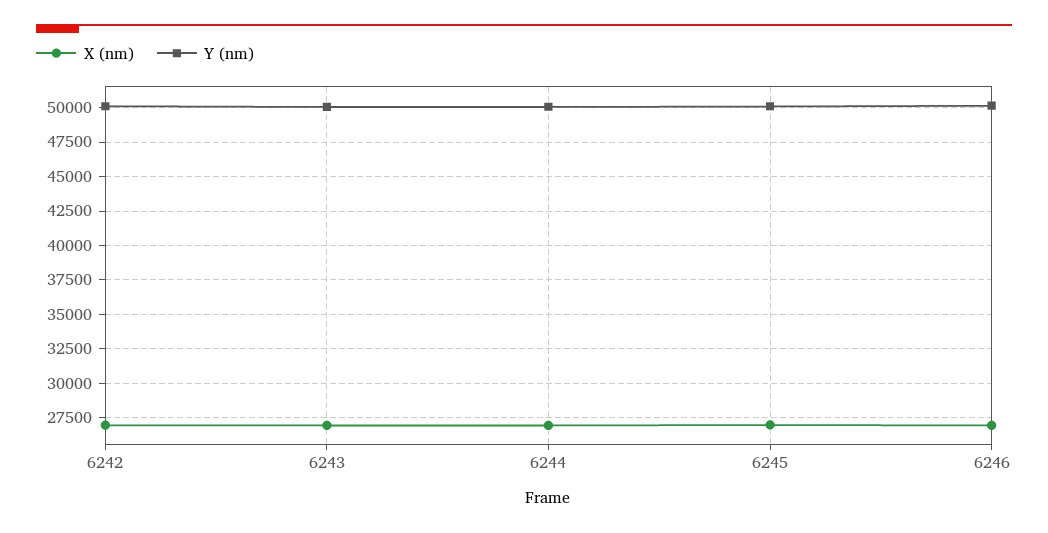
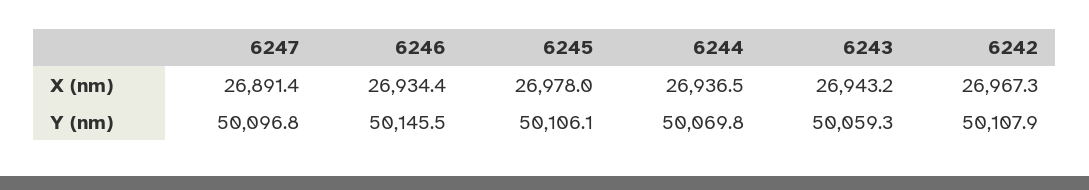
X (nm), 6247: none -> 26891.4
Y (nm), 6247: none -> 50096.8

